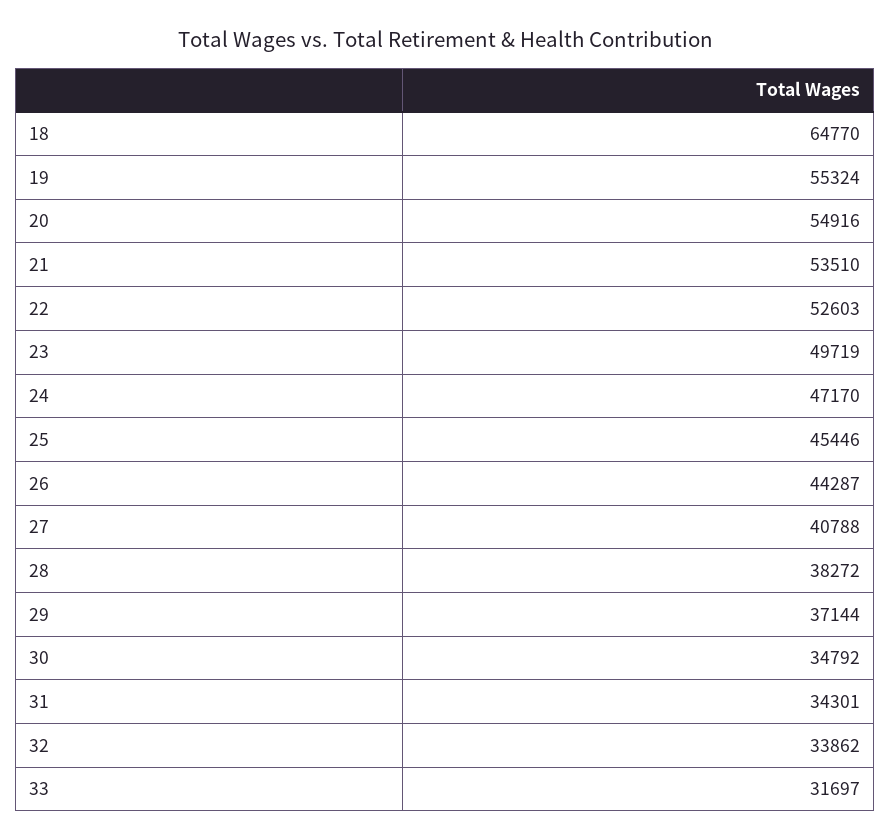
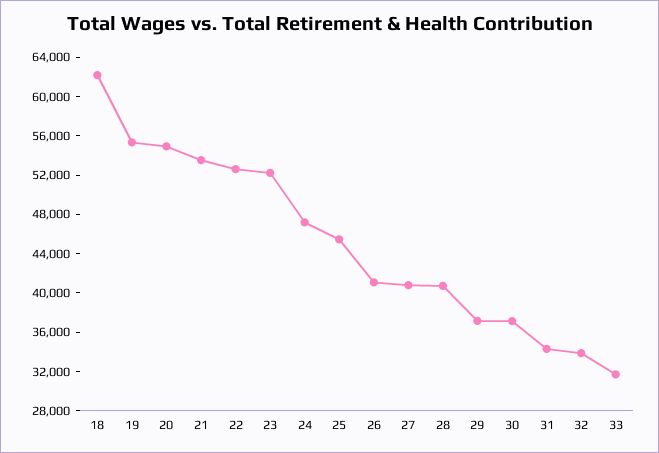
18: 64770 -> 62000
23: 49719 -> 52000
26: 44287 -> 41000
28: 38272 -> 41000
30: 34792 -> 37000

